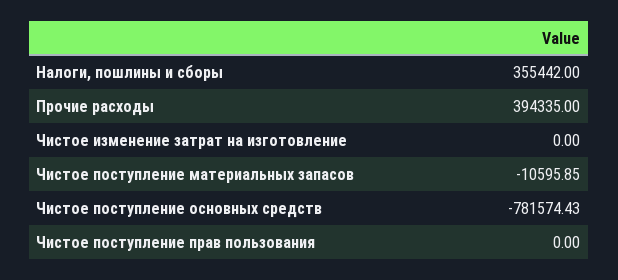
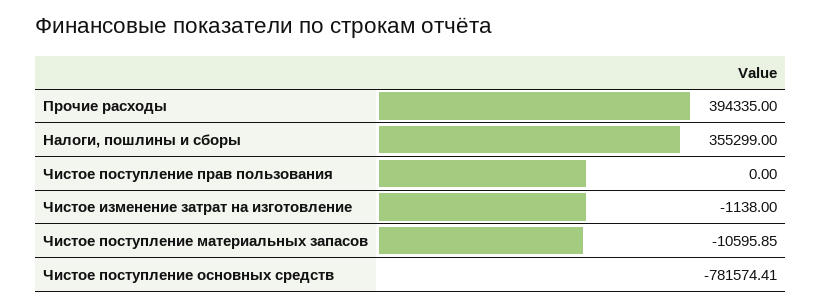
Налоги, пошлины и сборы: 355442 -> 355299
Чистое изменение затрат на изготовление: 0 -> -1138
Чистое поступление основных средств: -781574.43 -> -781574.41

